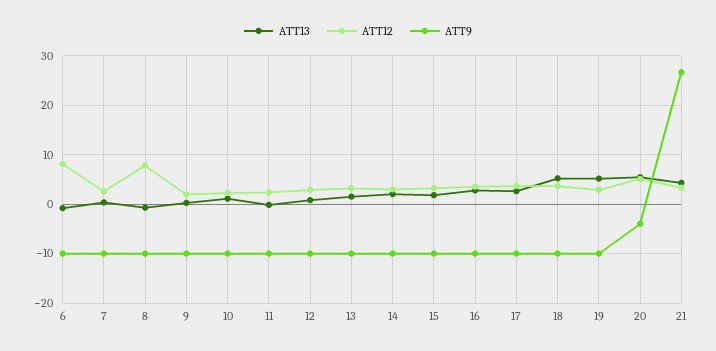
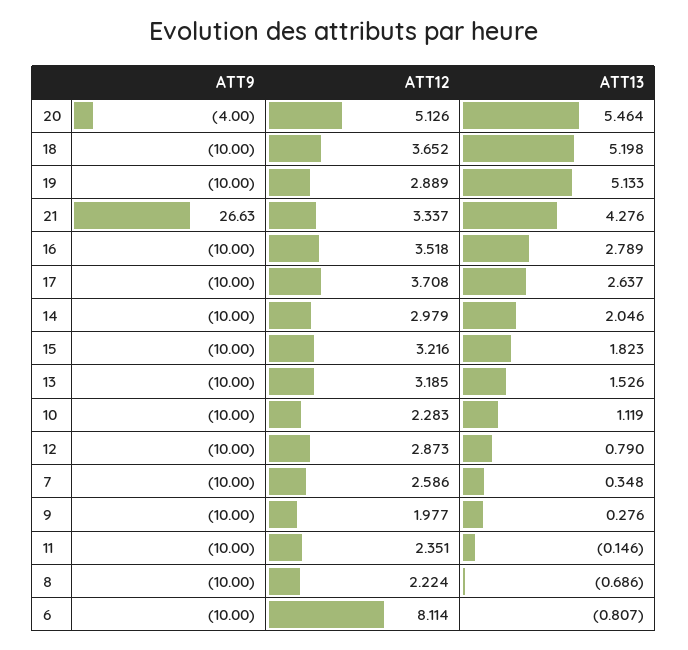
ATT12, 8: 8 -> 2.224

